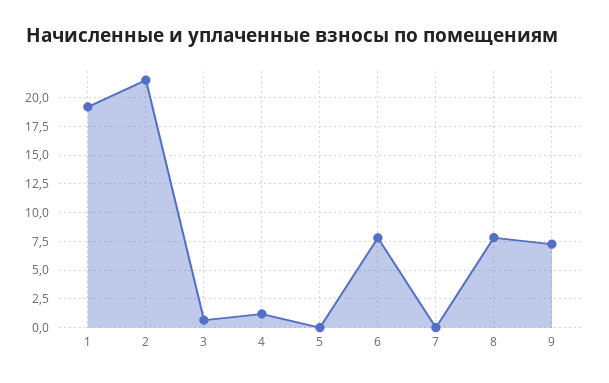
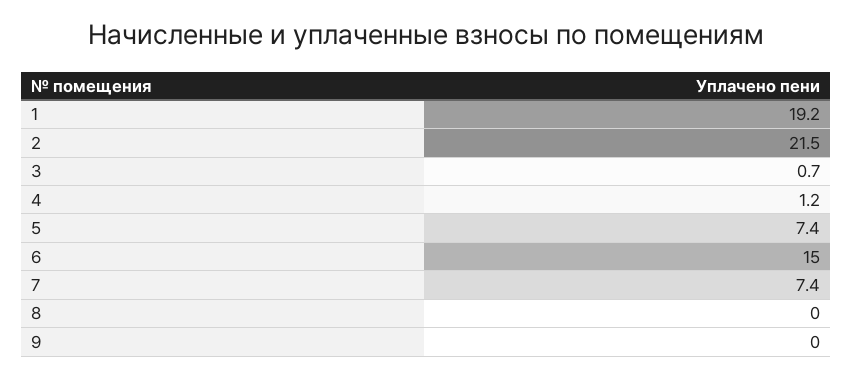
5: 0 -> 7.4
6: 7.5 -> 15
7: 0 -> 7.4
8: 7.5 -> 0
9: 7.5 -> 0

